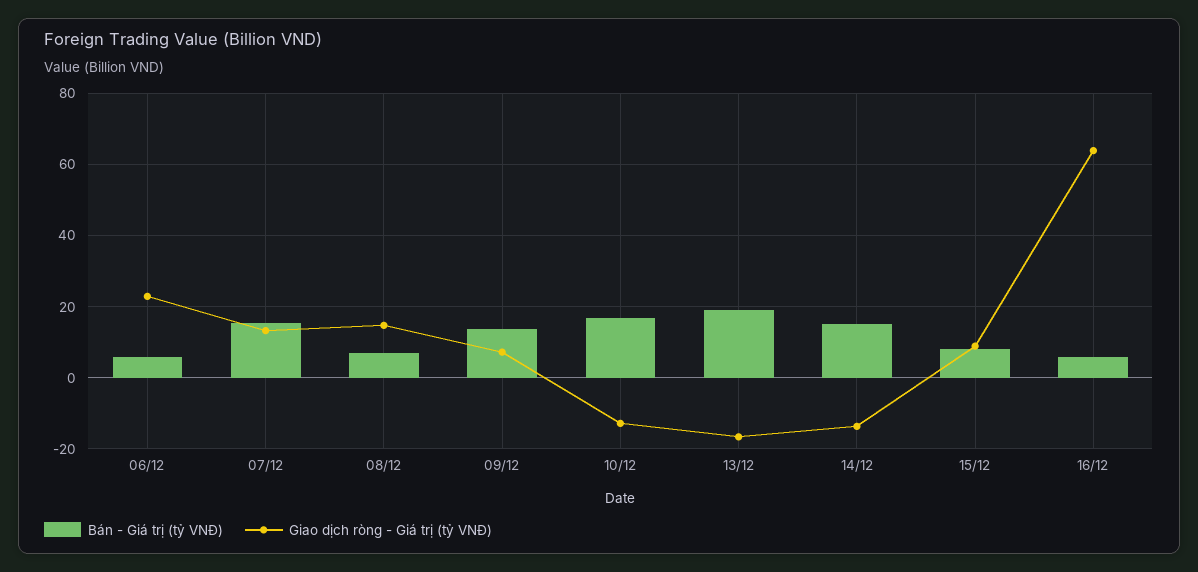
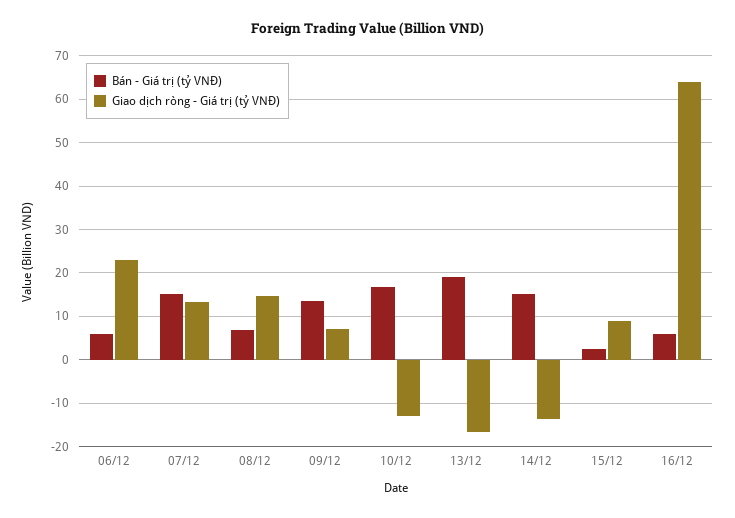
Bán - Giá trị (tỷ VNĐ), 15/12: 8 -> 2

